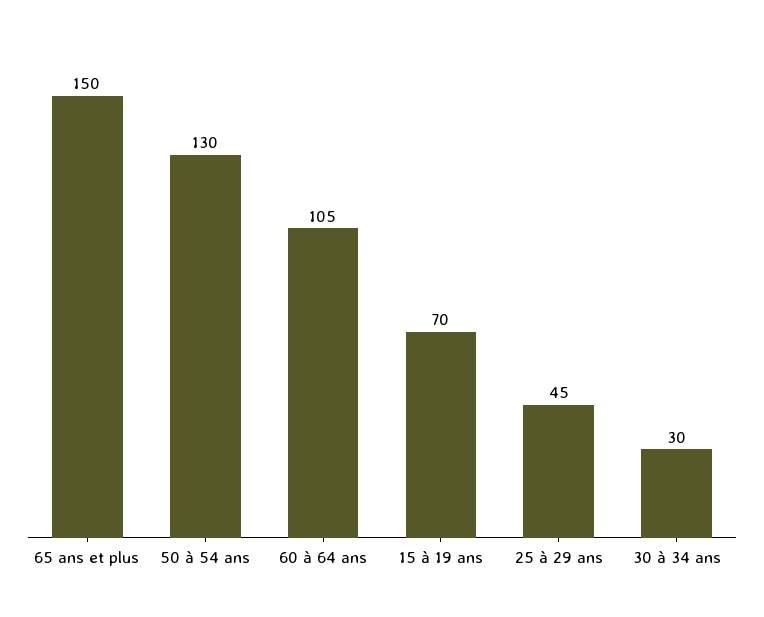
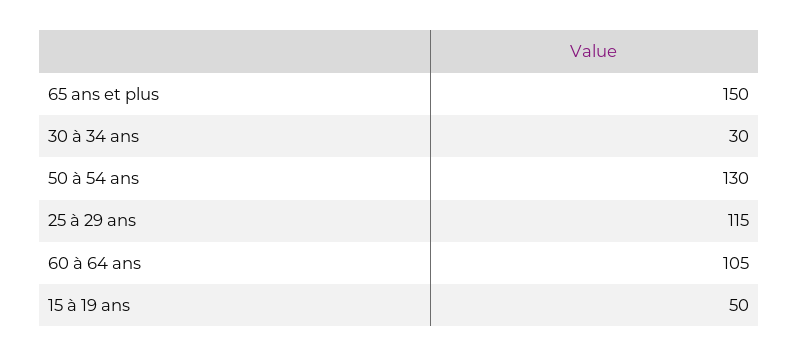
15 à 19 ans: 70 -> 50
25 à 29 ans: 45 -> 115

